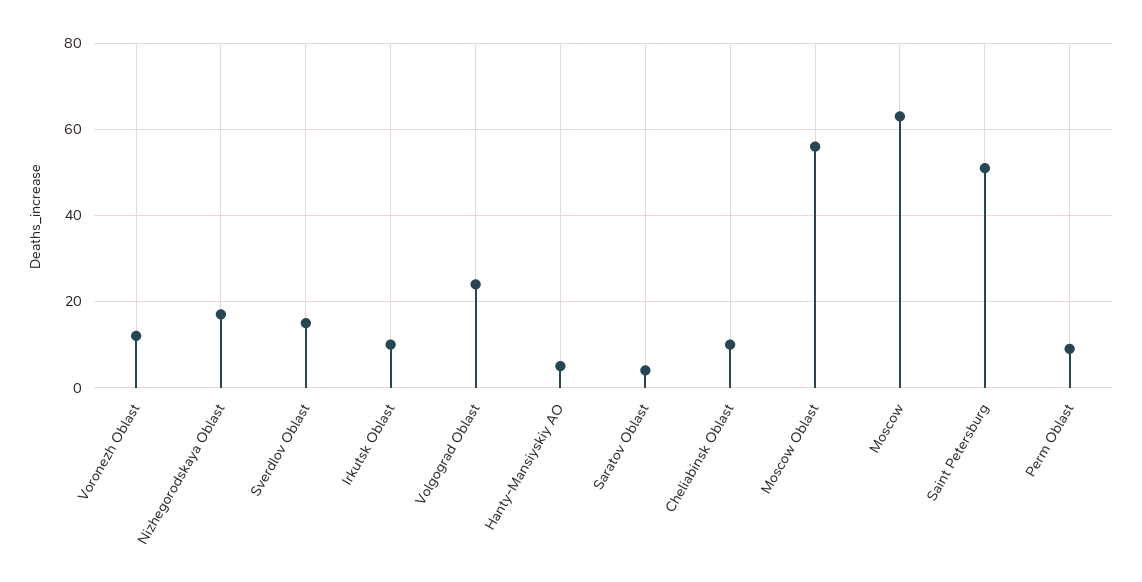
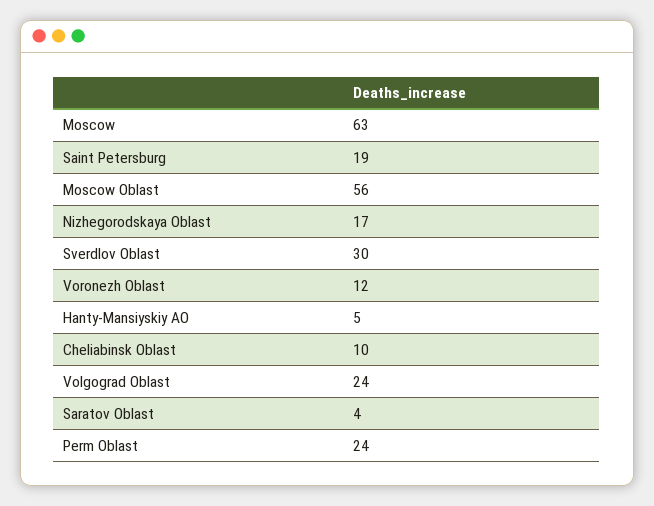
Sverdlov Oblast: 15 -> 30
Irkutsk Oblast: 10 -> none
Saint Petersburg: 50 -> 19
Perm Oblast: 10 -> 24

